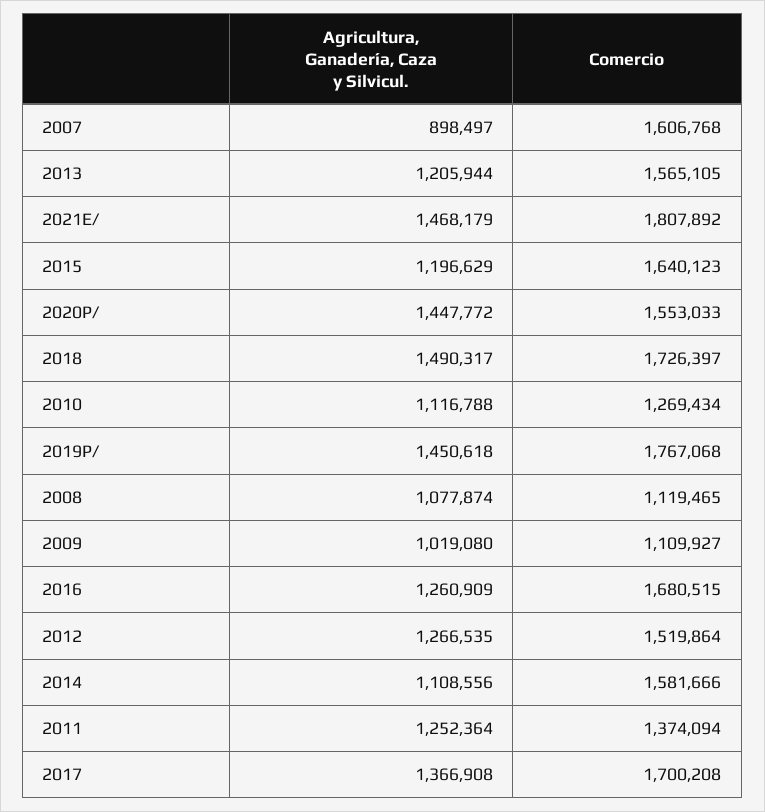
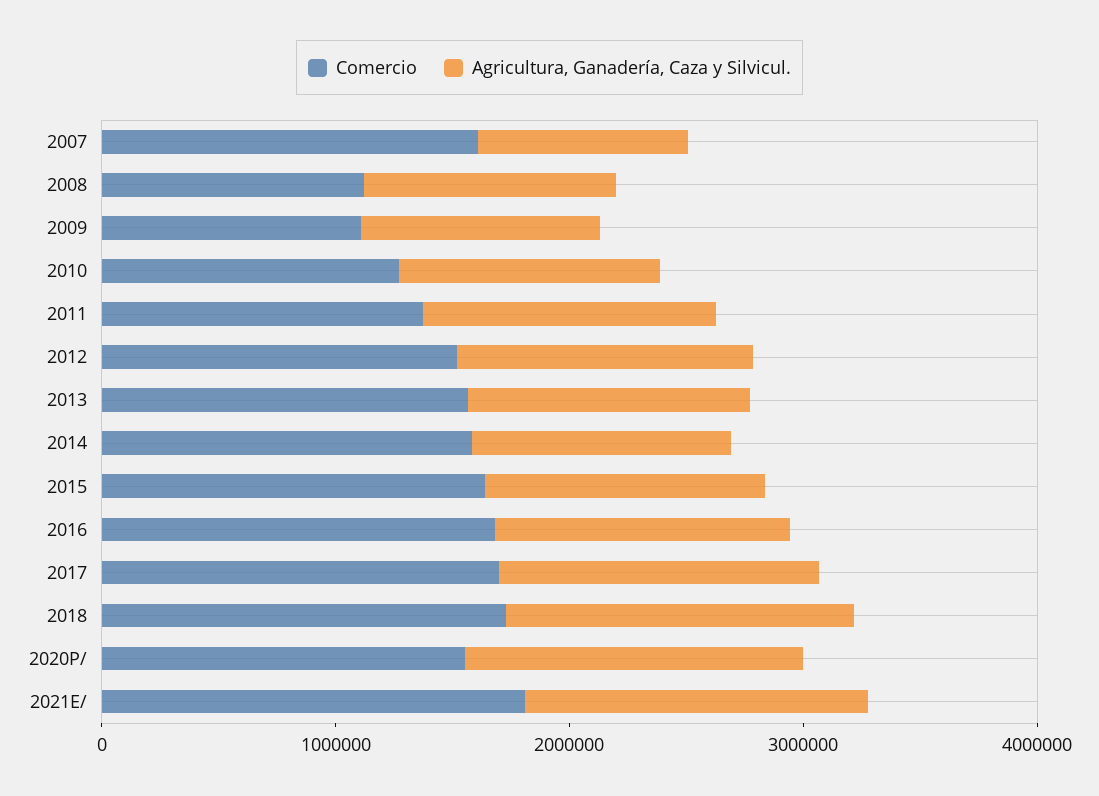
Agricultura, Ganadería, Caza y Silvicul., 2019P/: 1450618 -> none
Comercio, 2019P/: 1767068 -> none

